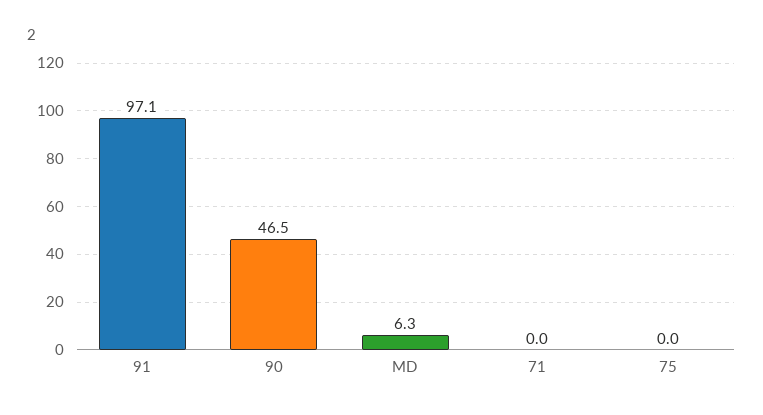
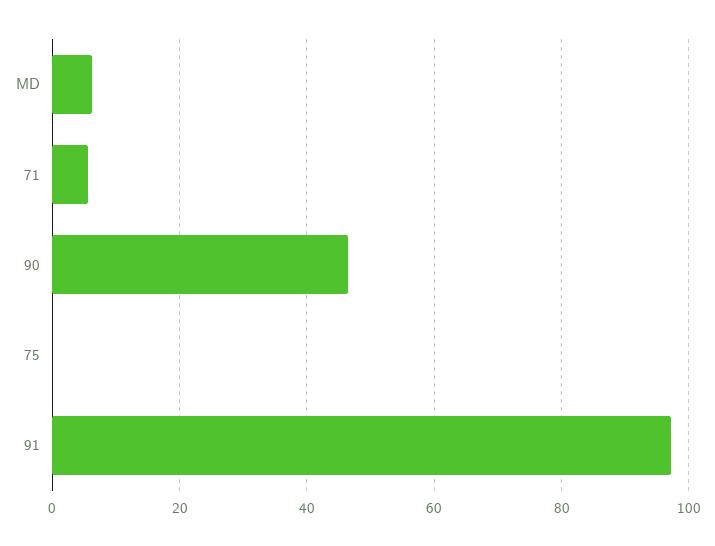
71: 0 -> 6

